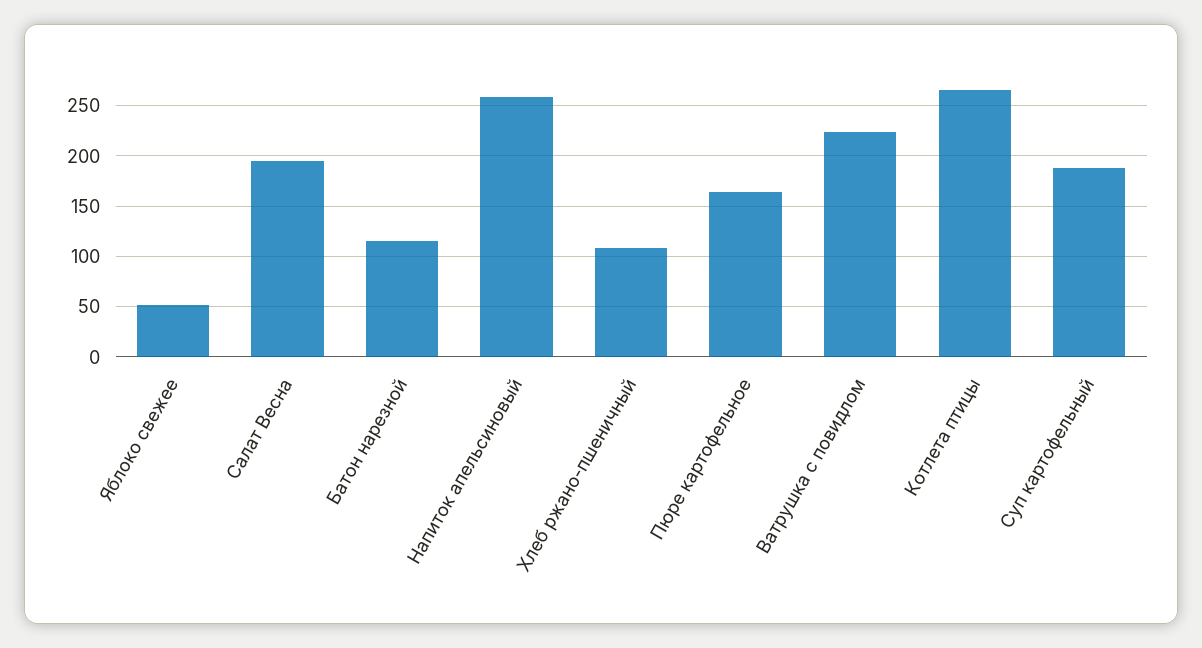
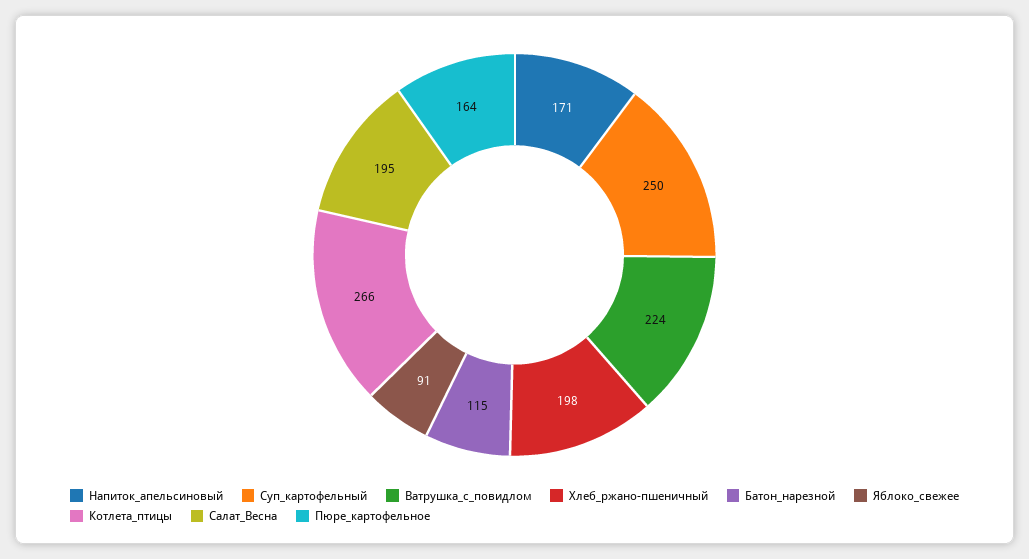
Яблоко свежее: 50 -> 91
Напиток апельсиновый: 260 -> 171
Хлеб ржано-пшеничный: 110 -> 198
Суп картофельный: 190 -> 250

